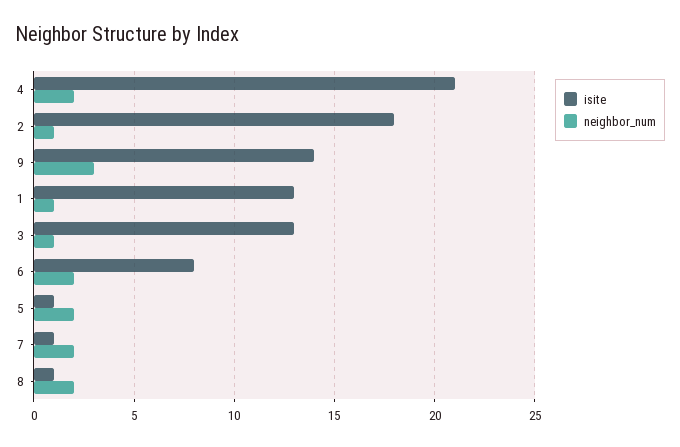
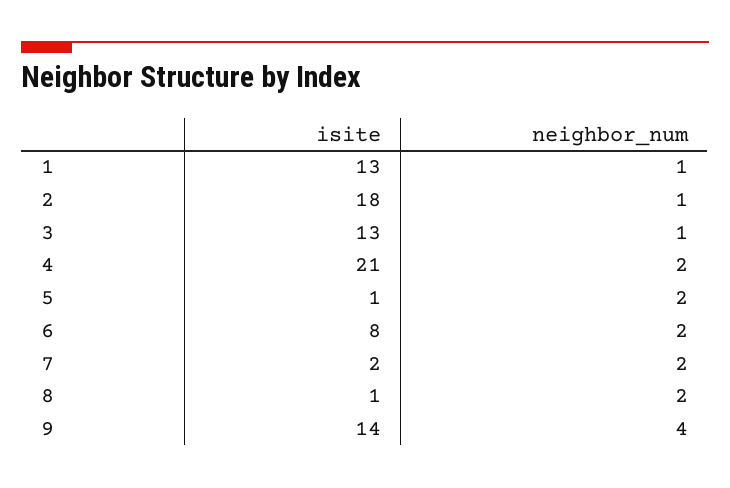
neighbor_num, 9: 3 -> 4
isite, 7: 1 -> 2

